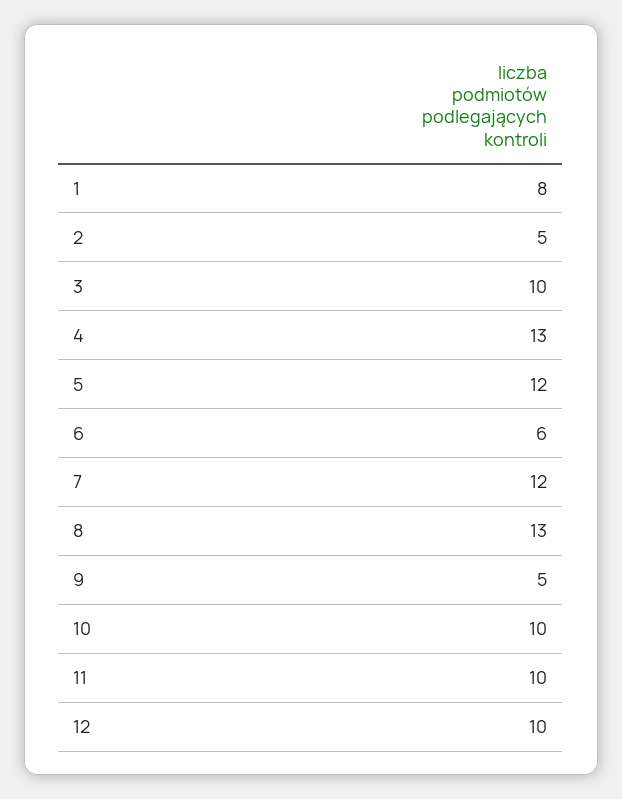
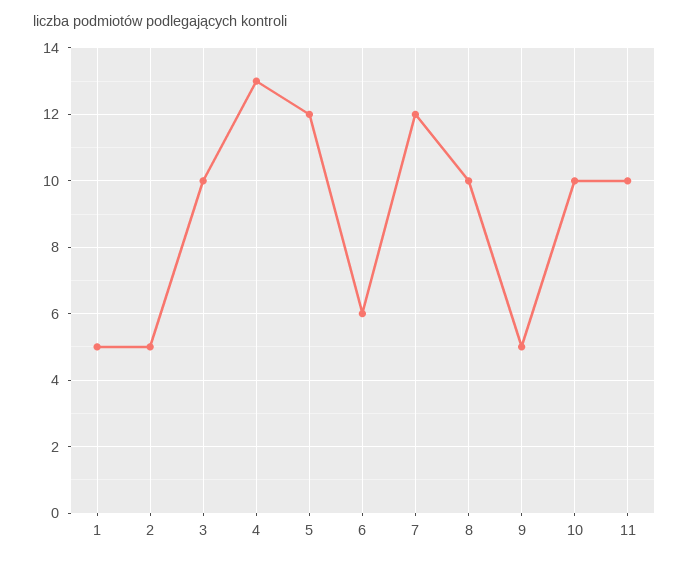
1: 8 -> 5
8: 13 -> 10
12: 10 -> none

